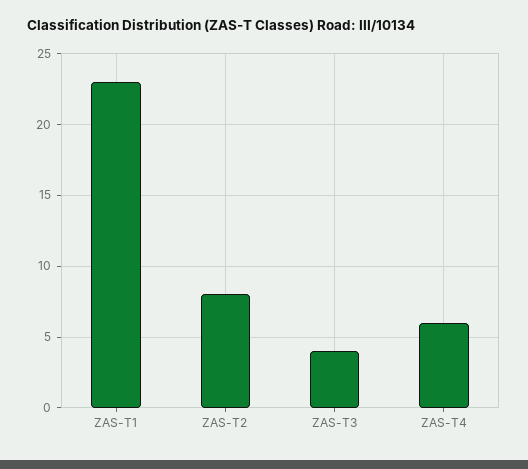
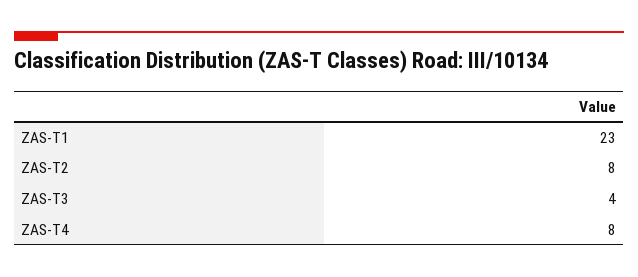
ZAS-T4: 6 -> 8

